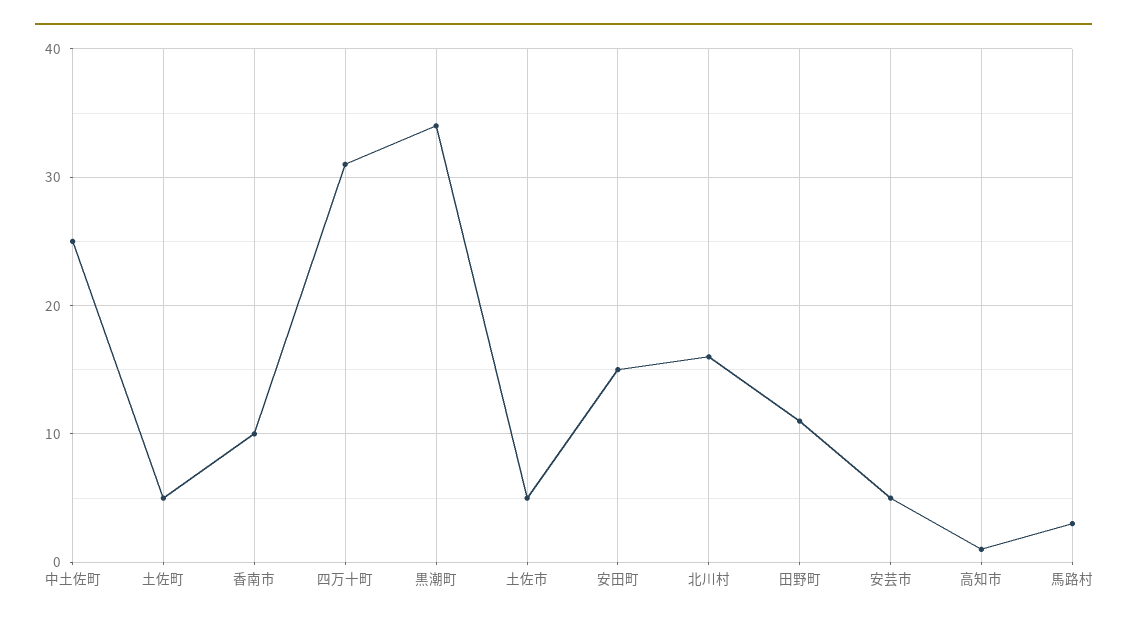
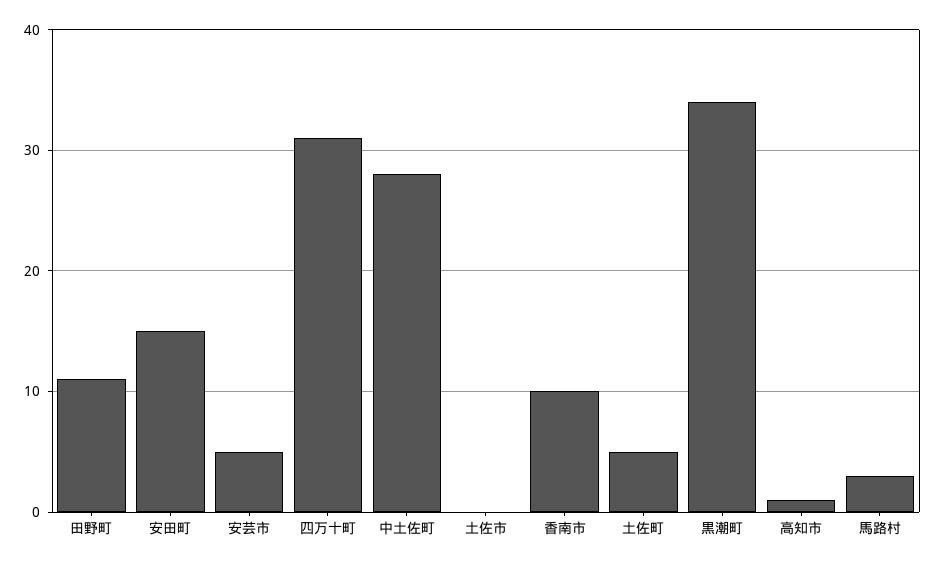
中土佐町: 25 -> 28
土佐市: 5 -> 0
北川村: 16 -> none

